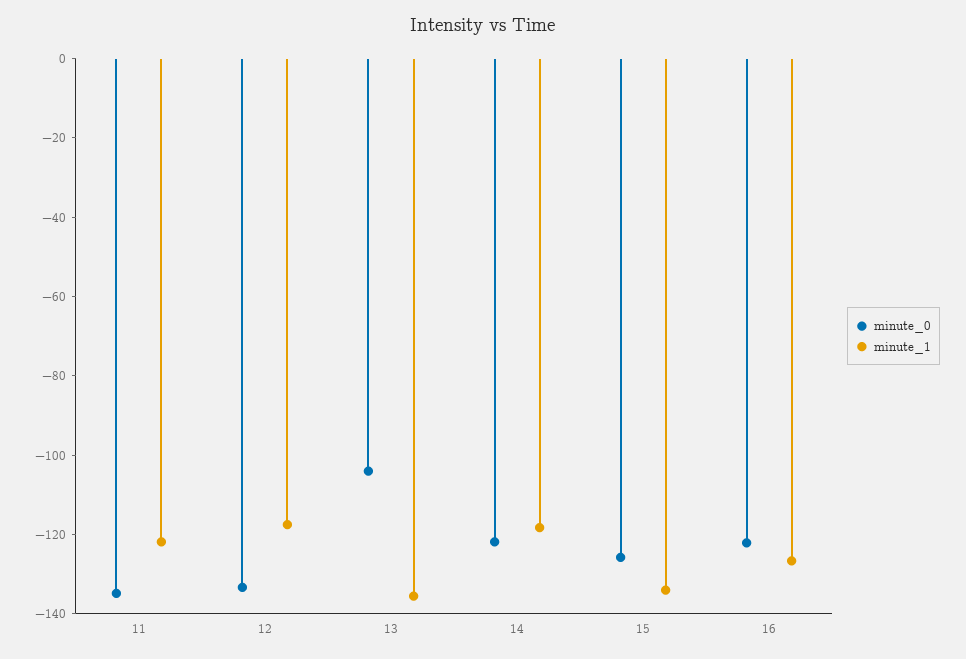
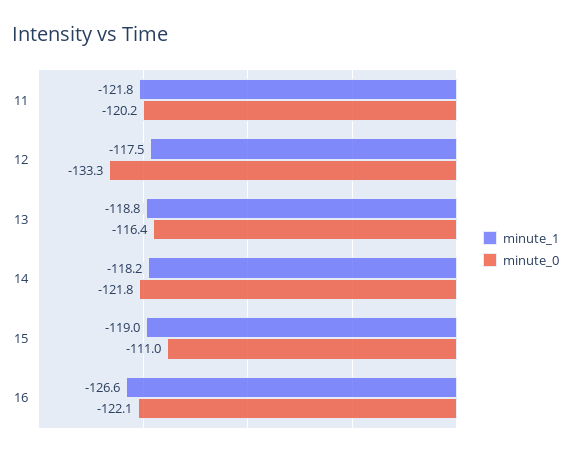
minute_0, 11: -135 -> -120.2
minute_0, 13: -105 -> -116.4
minute_1, 13: -135 -> -118.8
minute_0, 15: -125 -> -111
minute_1, 15: -135 -> -119

